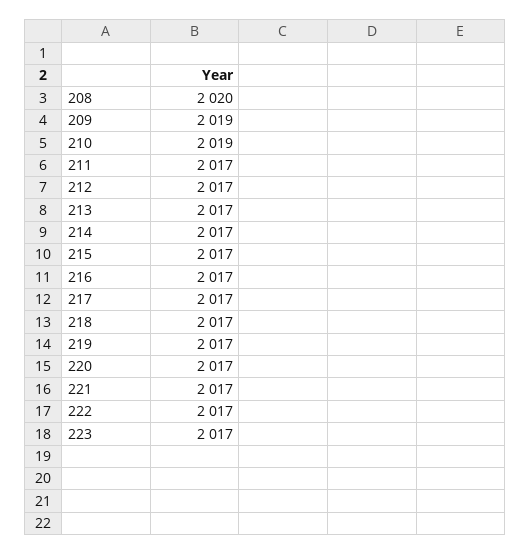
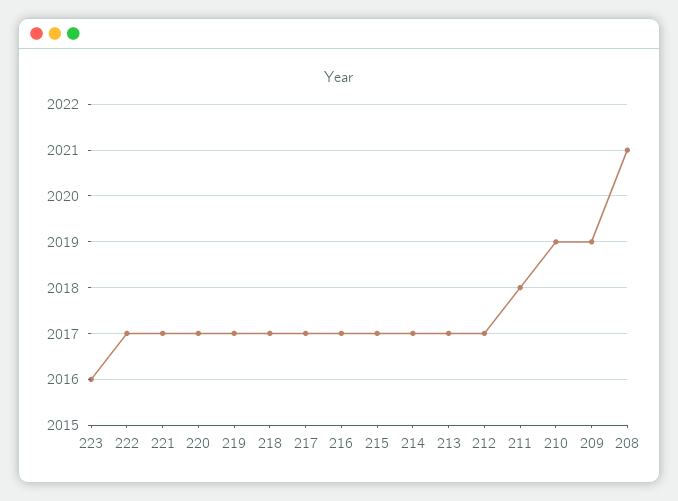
208: 2020 -> 2021
211: 2017 -> 2018
223: 2017 -> 2016

